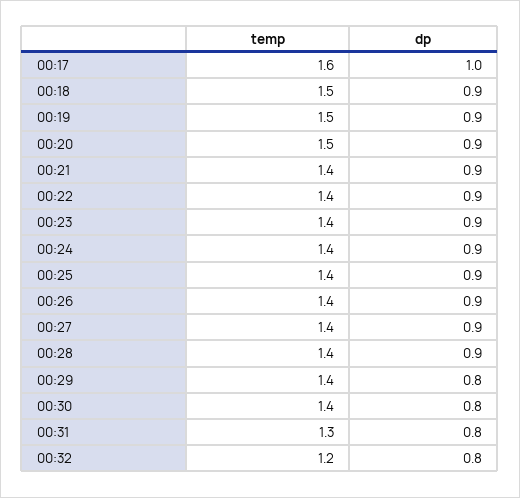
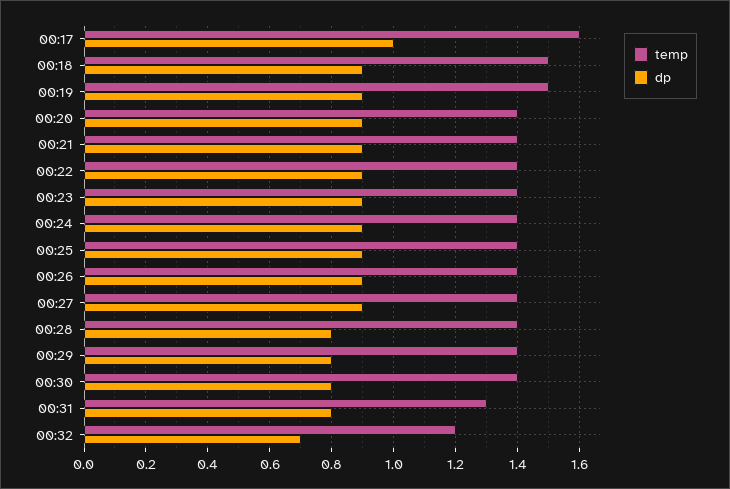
temp, 00:20: 1.5 -> 1.4
dp, 00:28: 0.9 -> 0.8
dp, 00:32: 0.8 -> 0.7

